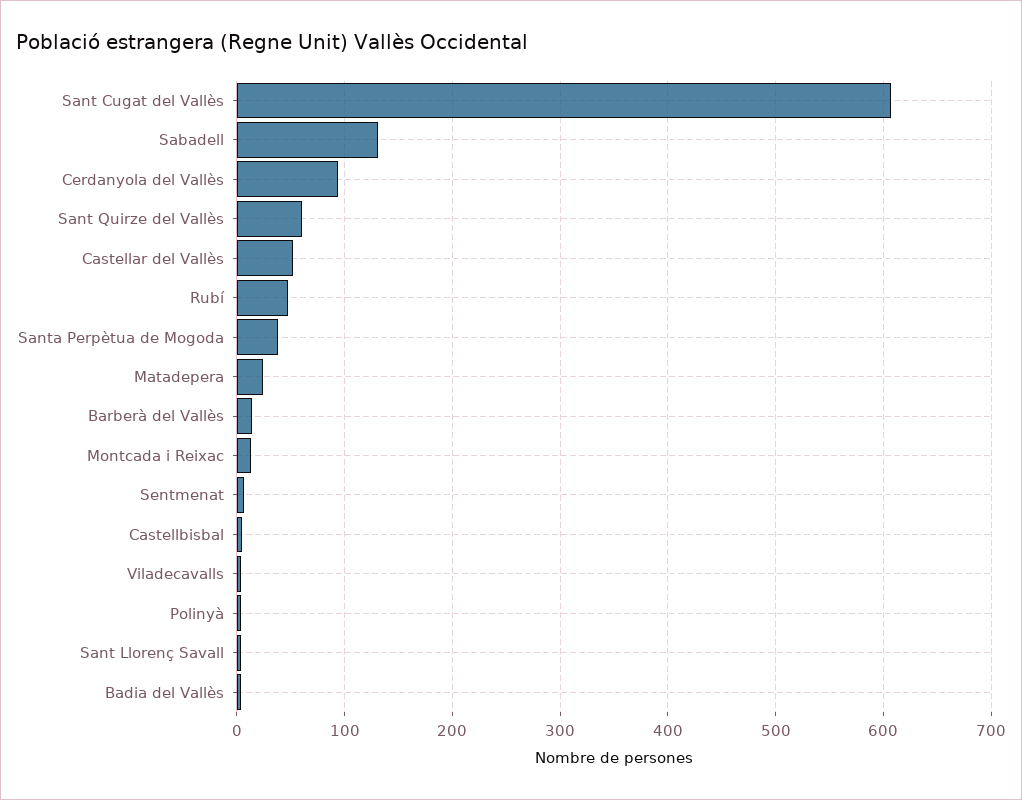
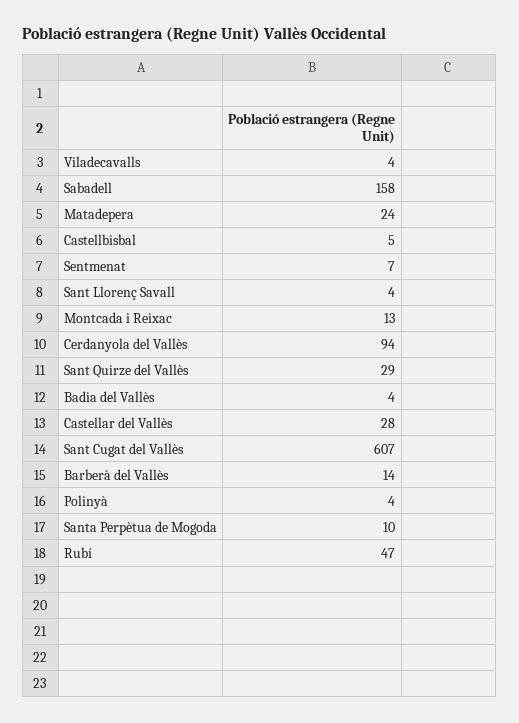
Sabadell: 130 -> 158
Sant Quirze del Vallès: 60 -> 29
Castellar del Vallès: 50 -> 28
Santa Perpètua de Mogoda: 40 -> 10

